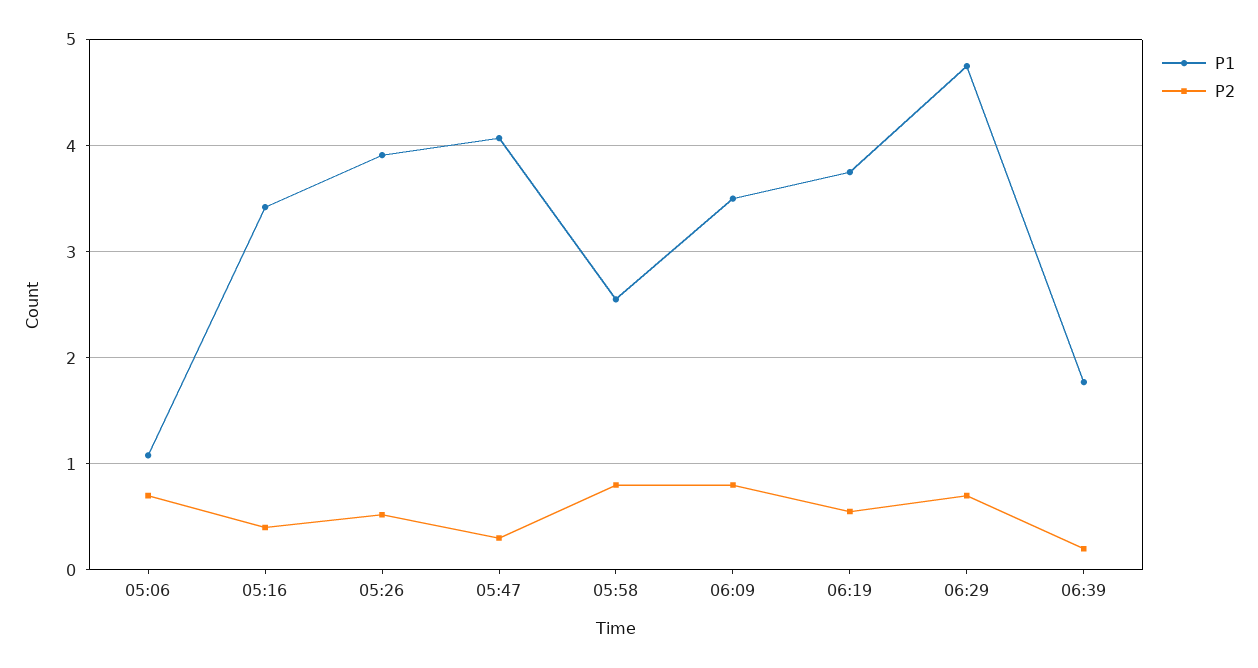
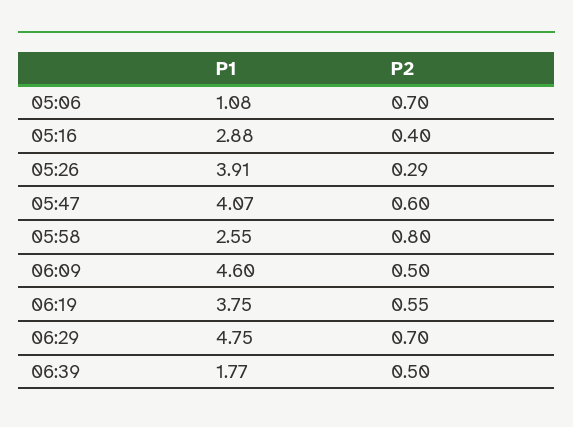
P1, 05:16: 3.4 -> 2.88
P2, 05:26: 0.5 -> 0.29
P2, 05:47: 0.3 -> 0.6
P1, 06:09: 3.5 -> 4.6
P2, 06:09: 0.8 -> 0.5
P2, 06:39: 0.2 -> 0.5

